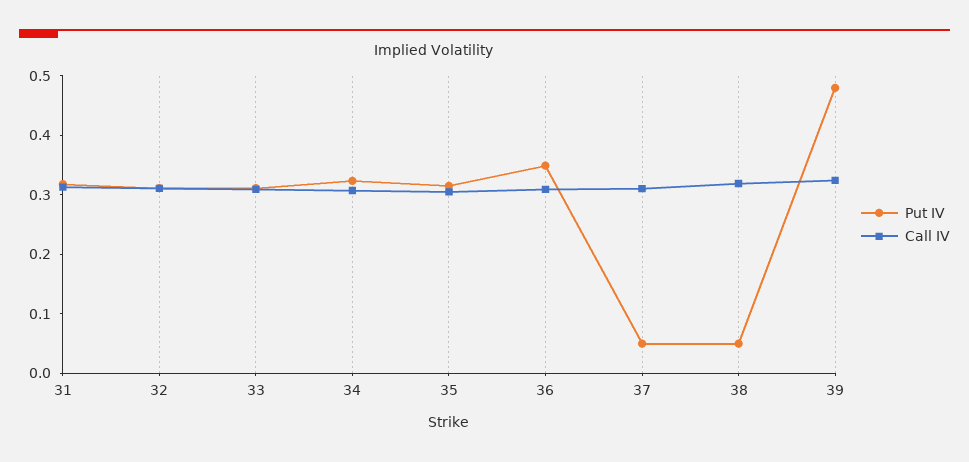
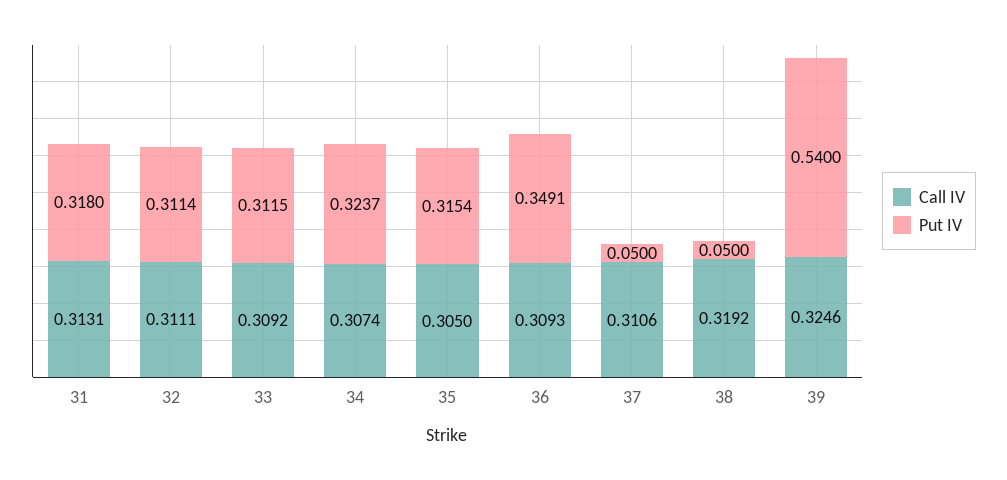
Put IV, 39: 0.48 -> 0.54

